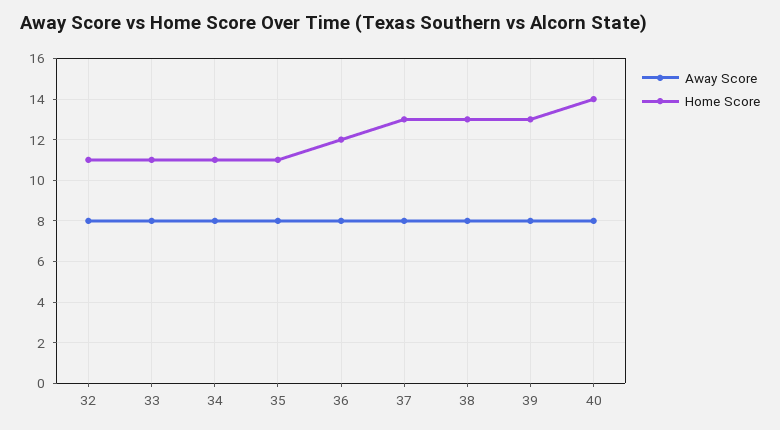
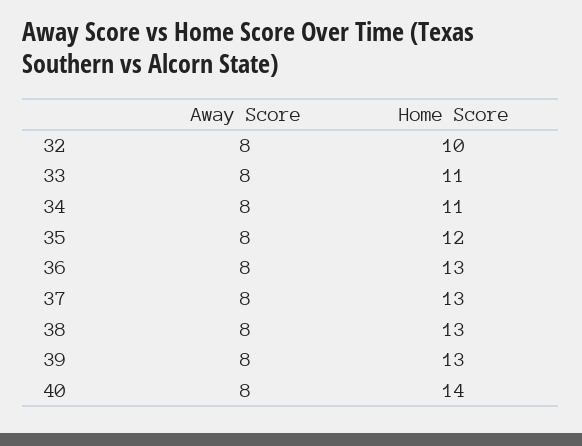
Home Score, 32: 11 -> 10
Home Score, 35: 11 -> 12
Home Score, 36: 12 -> 13

